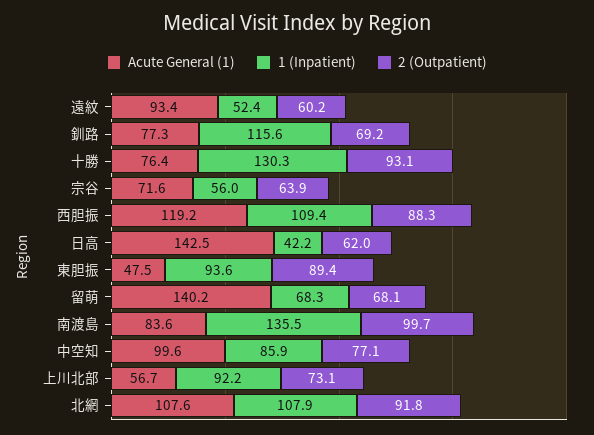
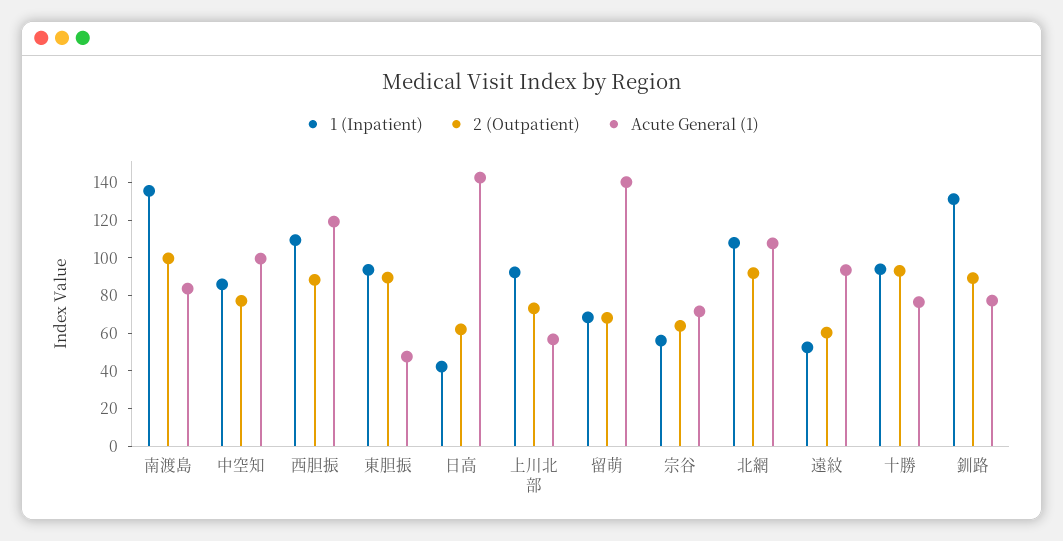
1 (Inpatient), 釧路: 115.6 -> 130
2 (Outpatient), 釧路: 69.2 -> 90
1 (Inpatient), 十勝: 130.3 -> 95

